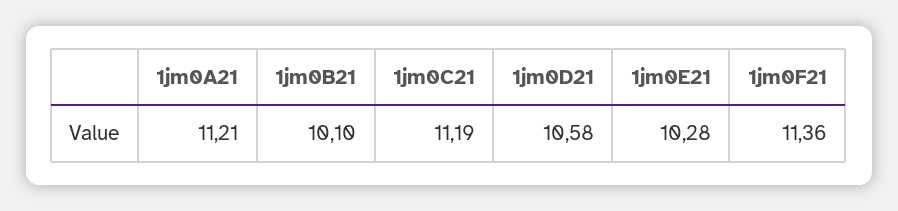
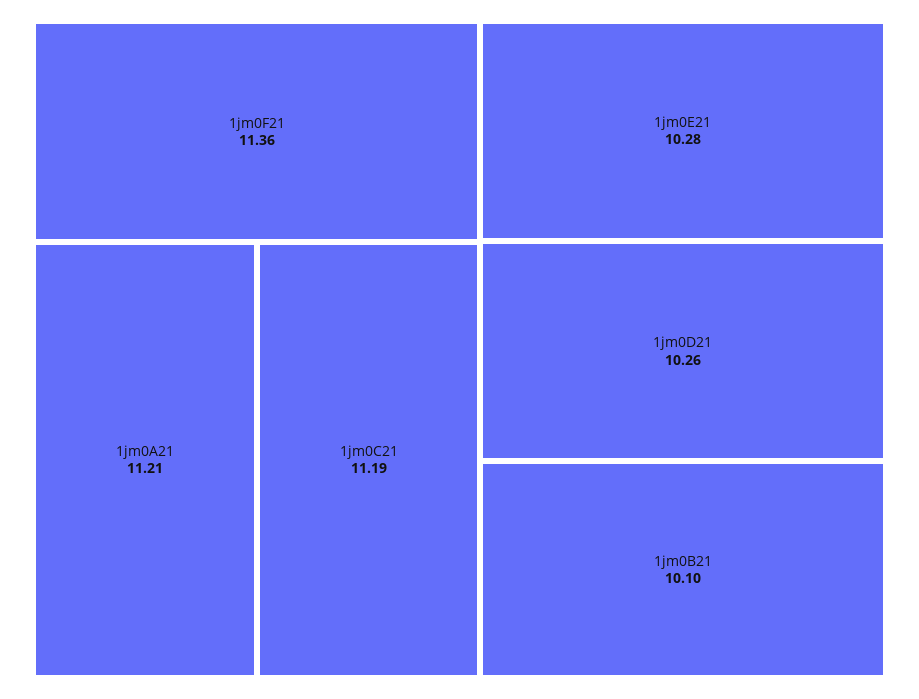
1jm0D21: 10.58 -> 10.26

